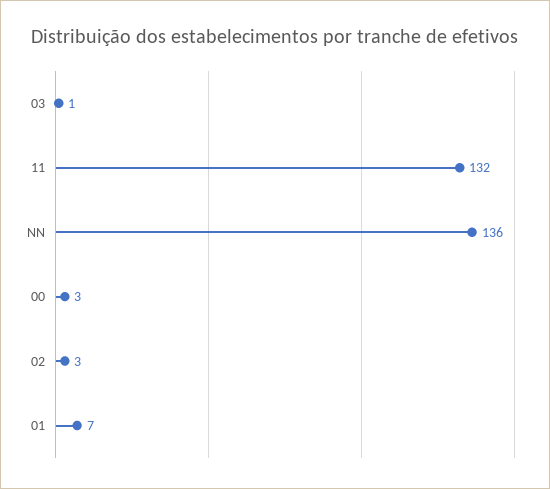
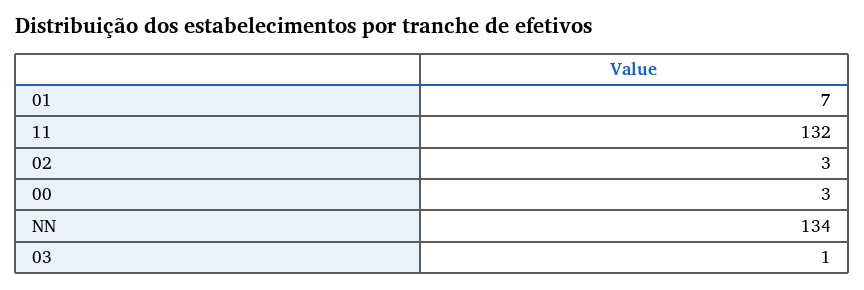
NN: 136 -> 134

